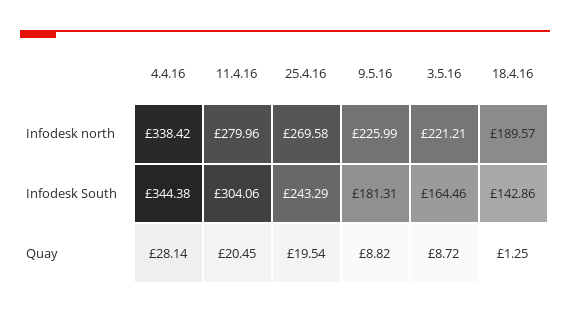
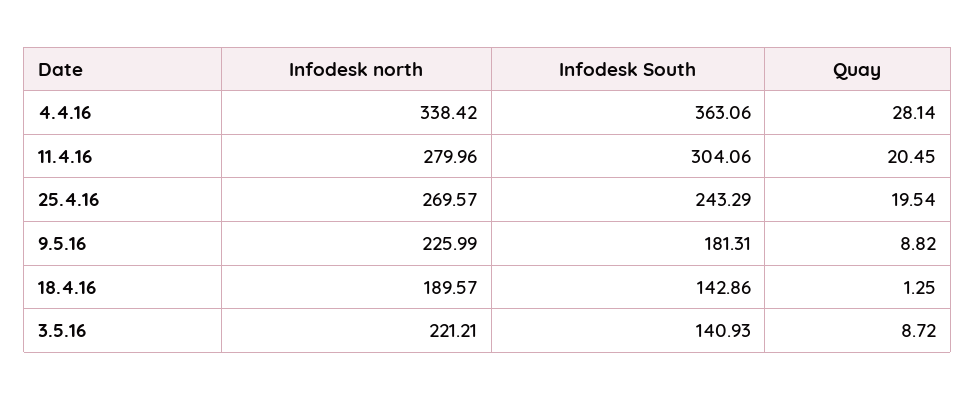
25.4.16, Infodesk north: 269.58 -> 269.57
4.4.16, Infodesk South: 344.38 -> 363.06
3.5.16, Infodesk South: 164.46 -> 140.93

